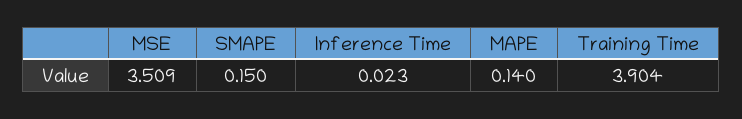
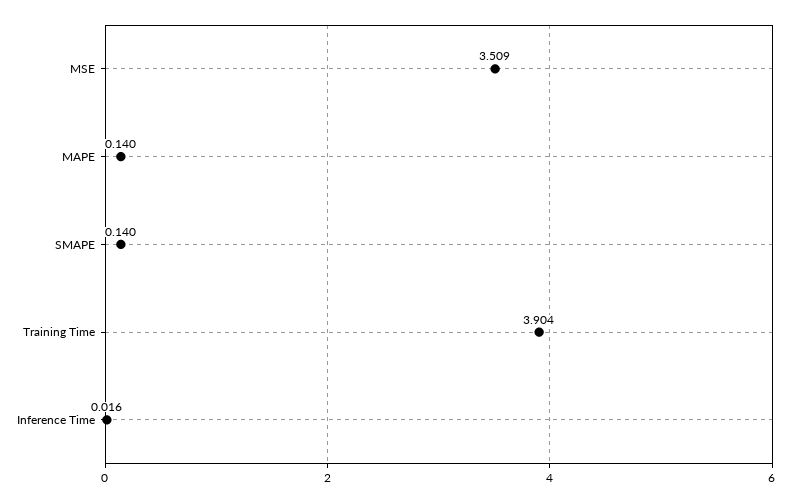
SMAPE: 0.15 -> 0.14
Inference Time: 0.023 -> 0.016

